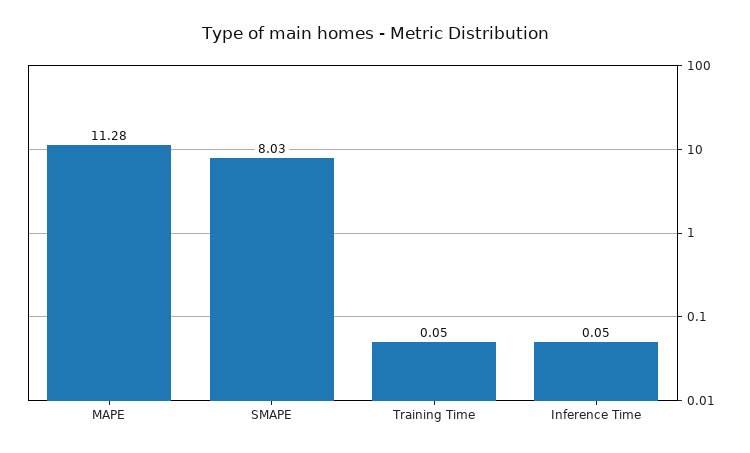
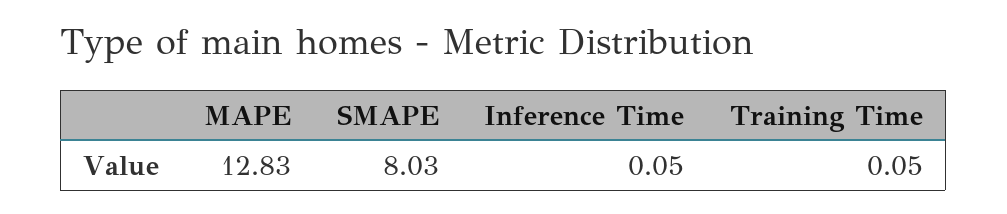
MAPE: 11.28 -> 12.83

